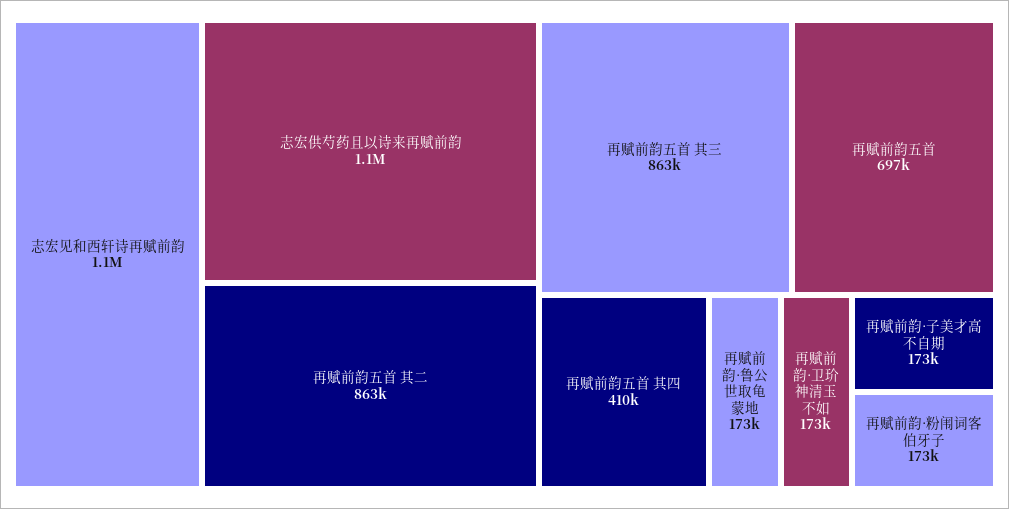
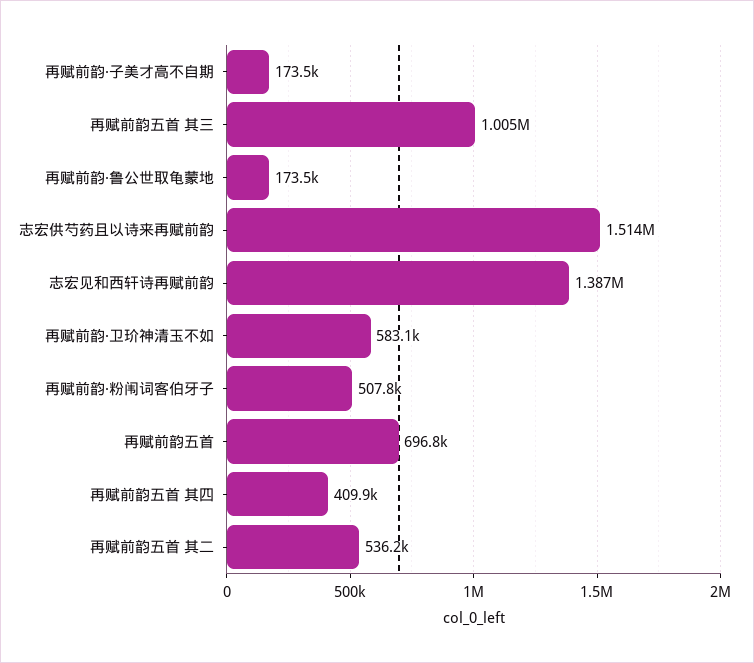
志宏见和西轩诗再赋前韵: 1100000 -> 1387000
志宏供芍药且以诗来再赋前韵: 1100000 -> 1514000
再赋前韵五首 其二: 863000 -> 536200
再赋前韵五首 其三: 863000 -> 1005000
再赋前韵·卫玠神清玉不如: 173000 -> 583100
再赋前韵·粉闱词客伯牙子: 173000 -> 507800

